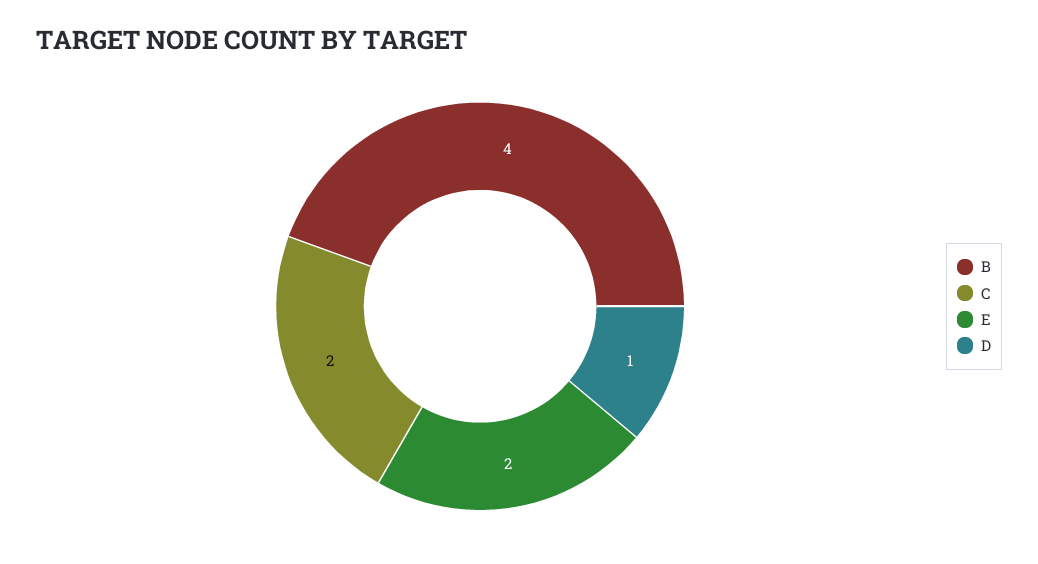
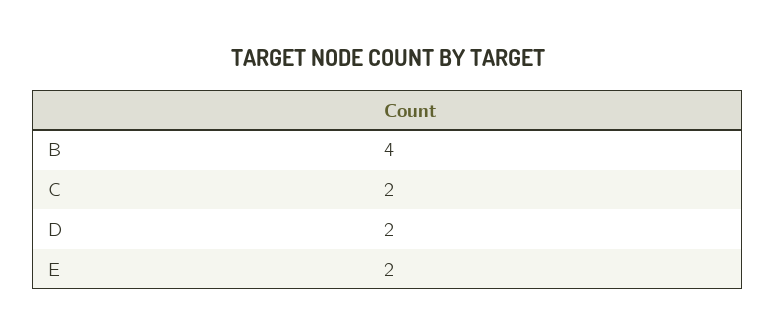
D: 1 -> 2

